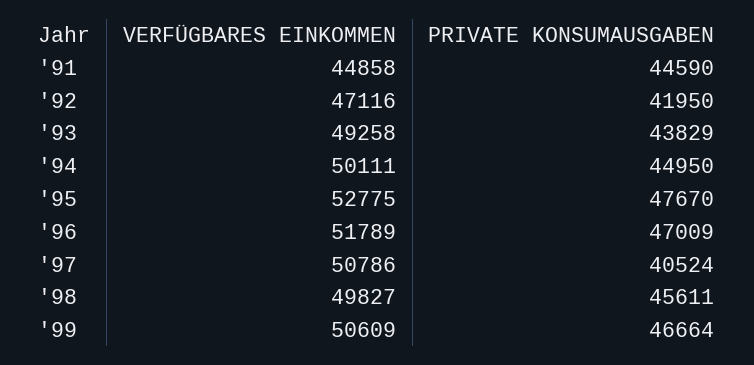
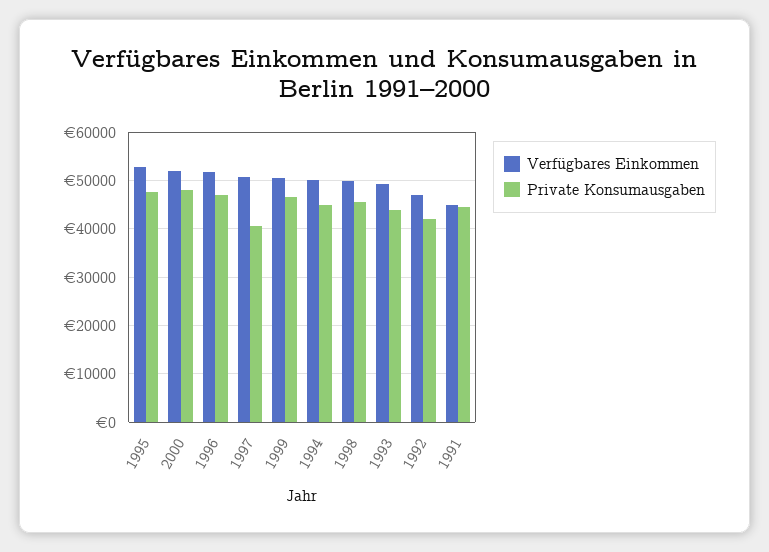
VERFÜGBARES EINKOMMEN, 2000: none -> 52000
PRIVATE KONSUMAUSGABEN, 2000: none -> 48000

